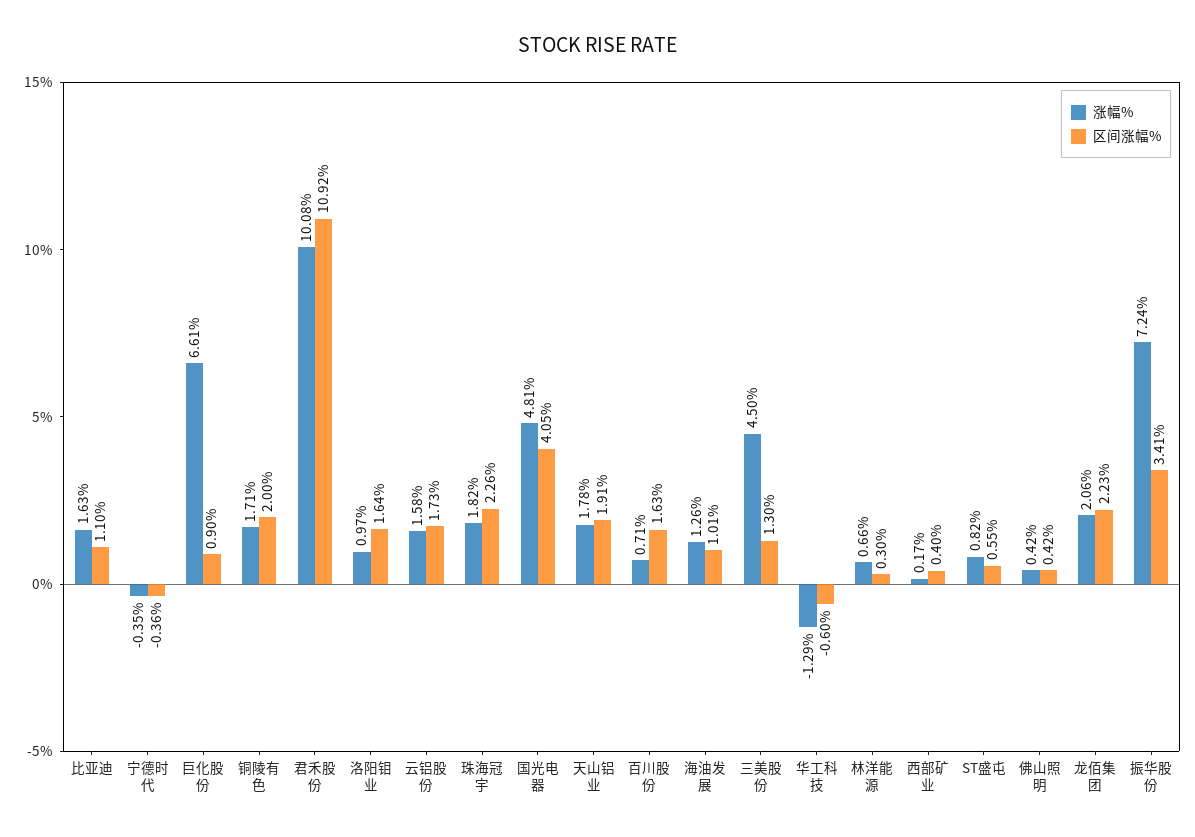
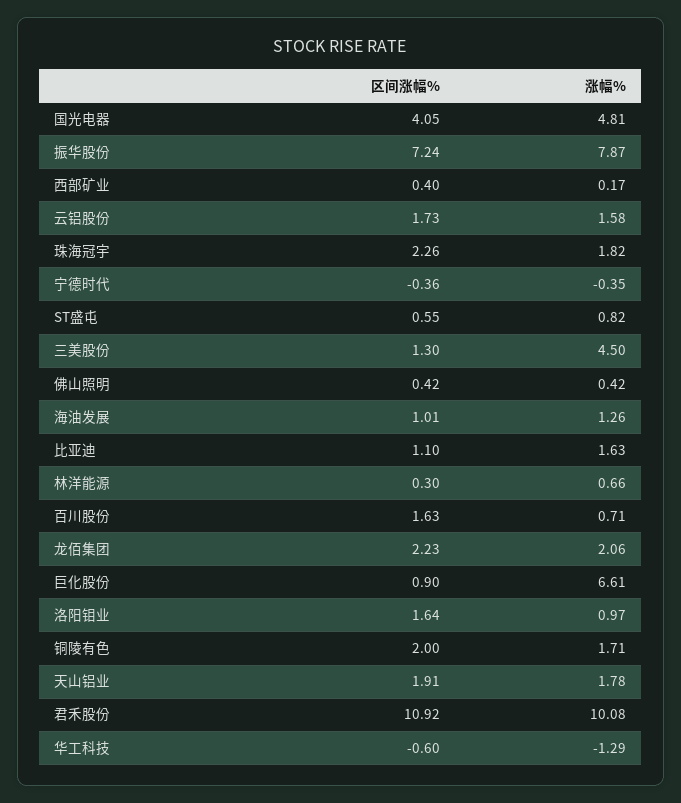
涨幅%, 振华股份: 7.24 -> 7.87
区间涨幅%, 振华股份: 3.41 -> 7.24

